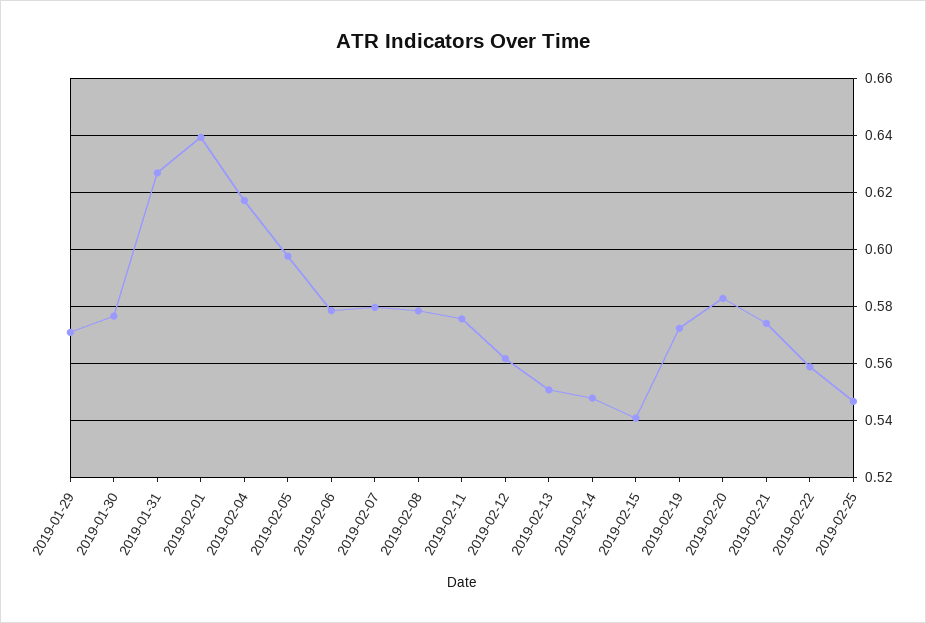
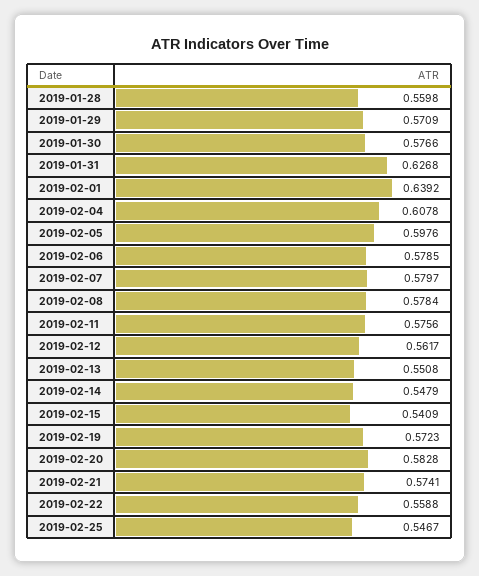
2019-02-04: 0.6175 -> 0.6078
2019-01-28: none -> 0.5598

